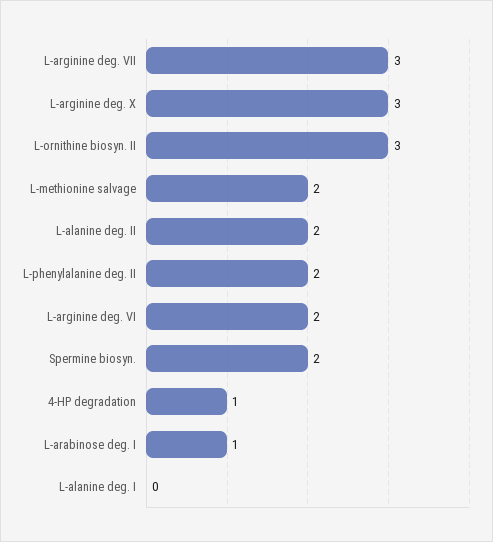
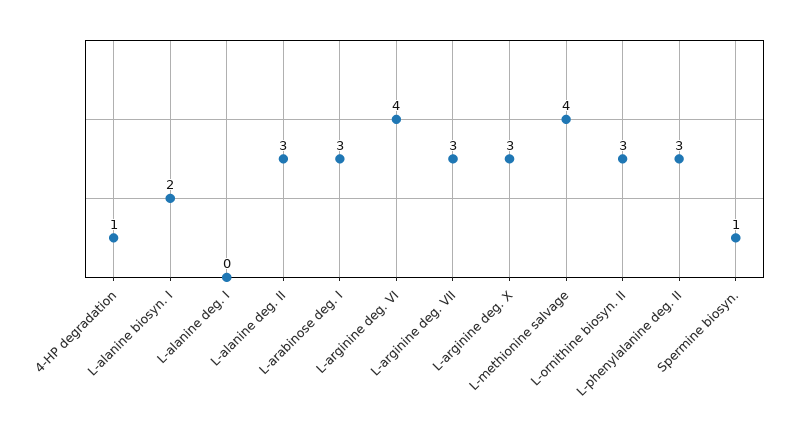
L-methionine salvage: 2 -> 4
L-alanine deg. II: 2 -> 3
L-phenylalanine deg. II: 2 -> 3
L-arginine deg. VI: 2 -> 4
Spermine biosyn.: 2 -> 1
L-arabinose deg. I: 1 -> 3
L-alanine biosyn. I: none -> 2

